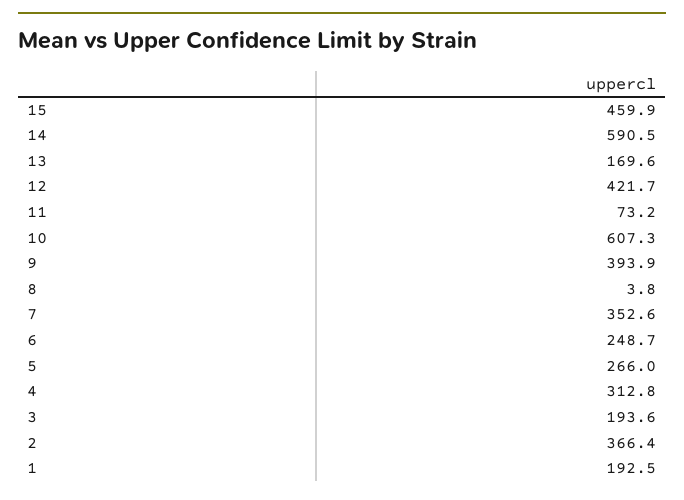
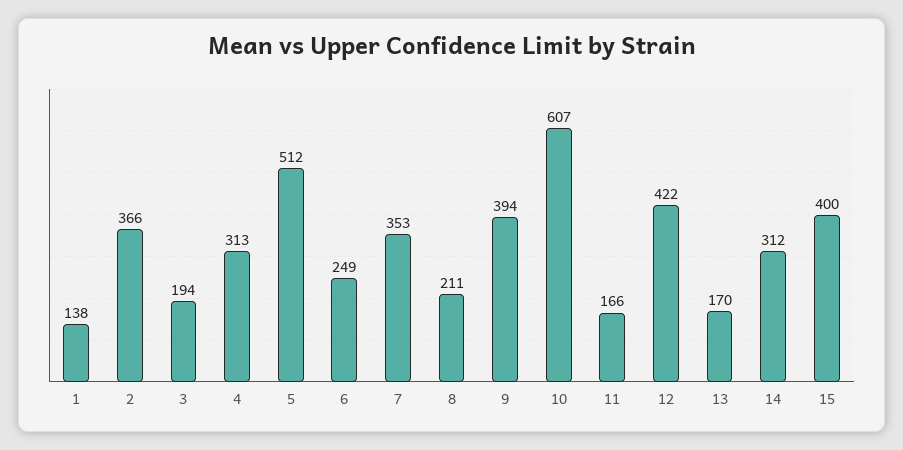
15: 459.9 -> 400
14: 590.5 -> 312
11: 73.2 -> 166
8: 3.8 -> 211
5: 266 -> 512
1: 192.5 -> 138

